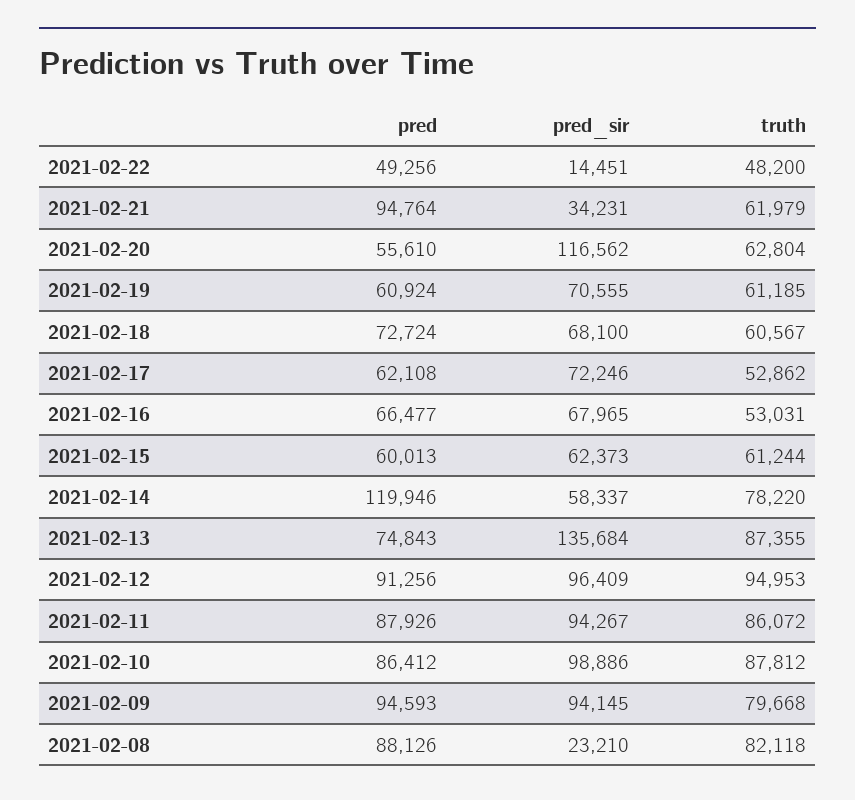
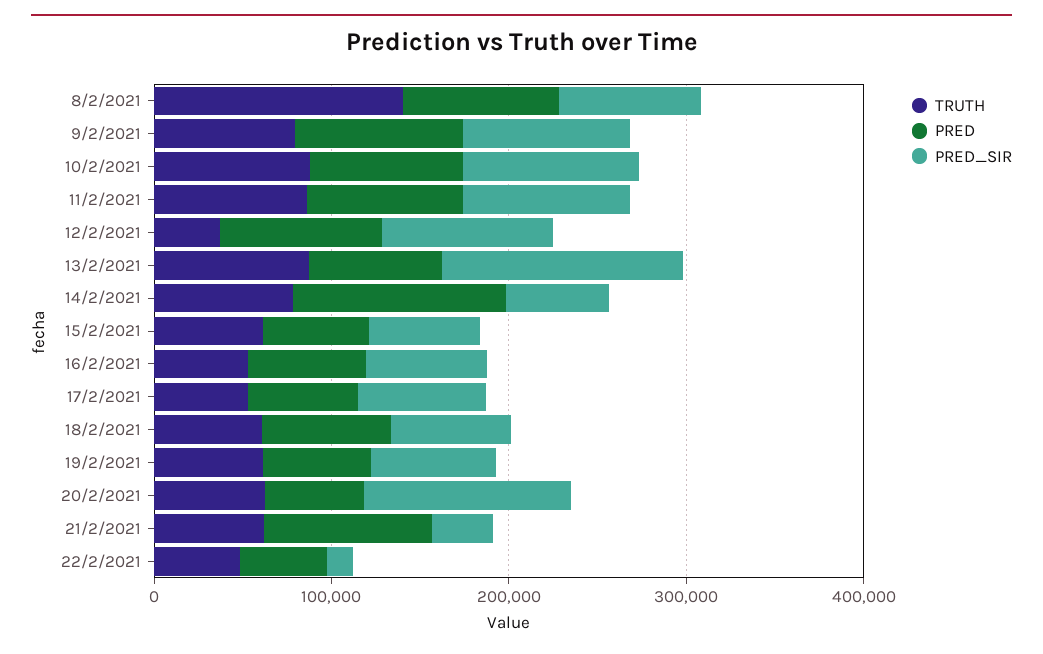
truth, 2021-02-12: 94953 -> 40000
pred_sir, 2021-02-08: 23210 -> 80000
truth, 2021-02-08: 82118 -> 140000

